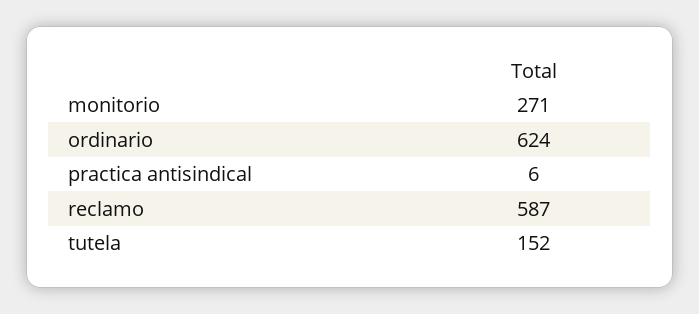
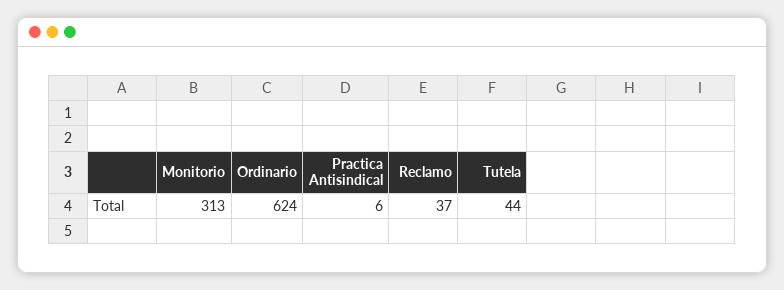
monitorio: 271 -> 313
reclamo: 587 -> 37
tutela: 152 -> 44

